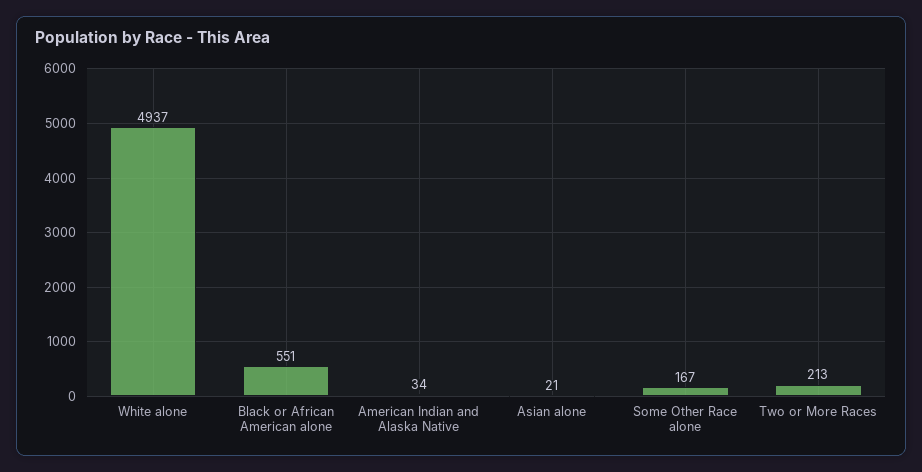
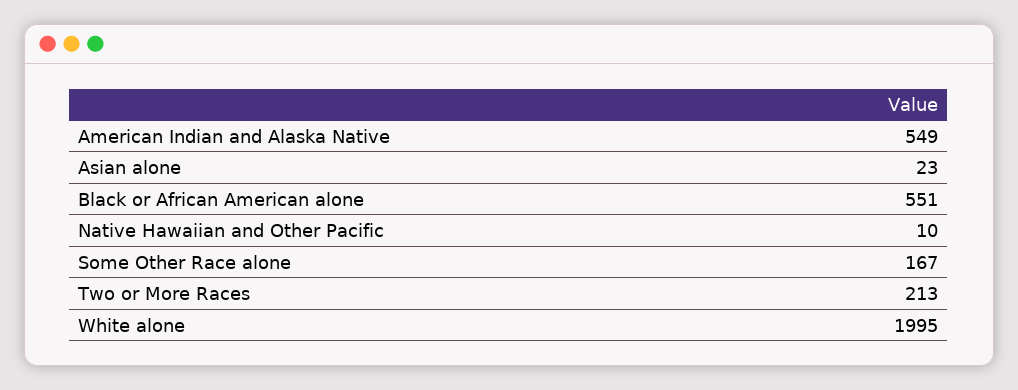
White alone: 4937 -> 1995
American Indian and Alaska Native: 34 -> 549
Asian alone: 21 -> 23
Native Hawaiian and Other Pacific: none -> 10

